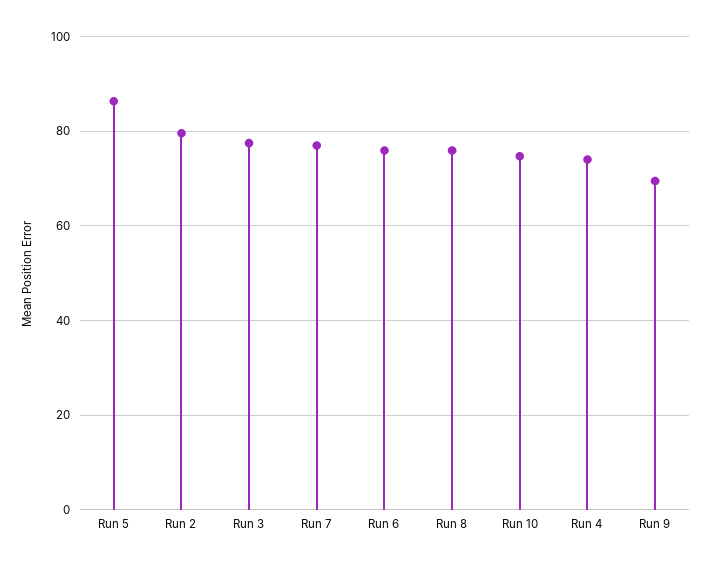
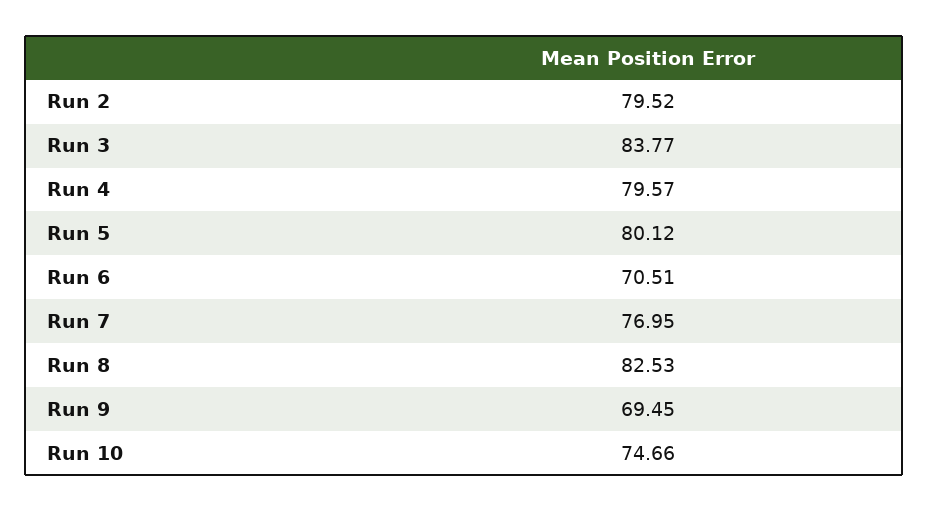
Run 5: 86 -> 80.12
Run 3: 78 -> 83.77
Run 6: 76 -> 70.51
Run 8: 76 -> 82.53
Run 4: 74 -> 79.57

